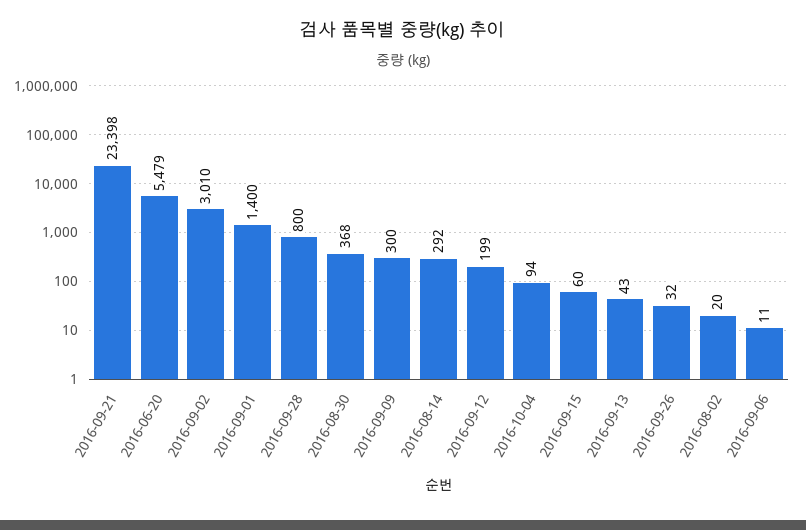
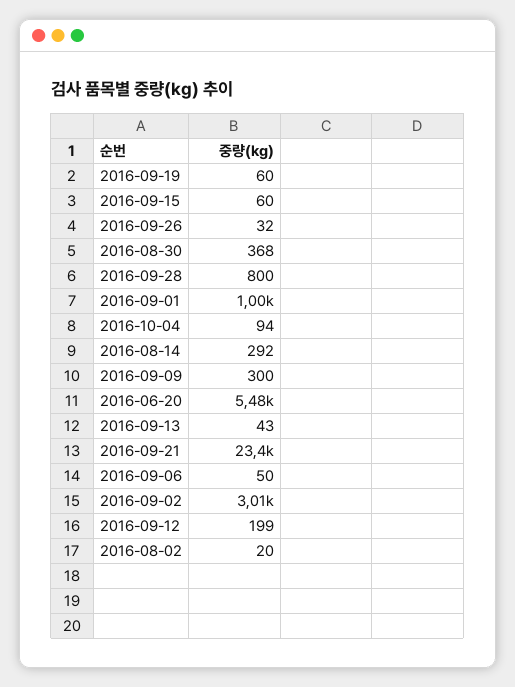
2016-09-01: 1400 -> 1000
2016-09-06: 11 -> 50
2016-09-19: none -> 60

